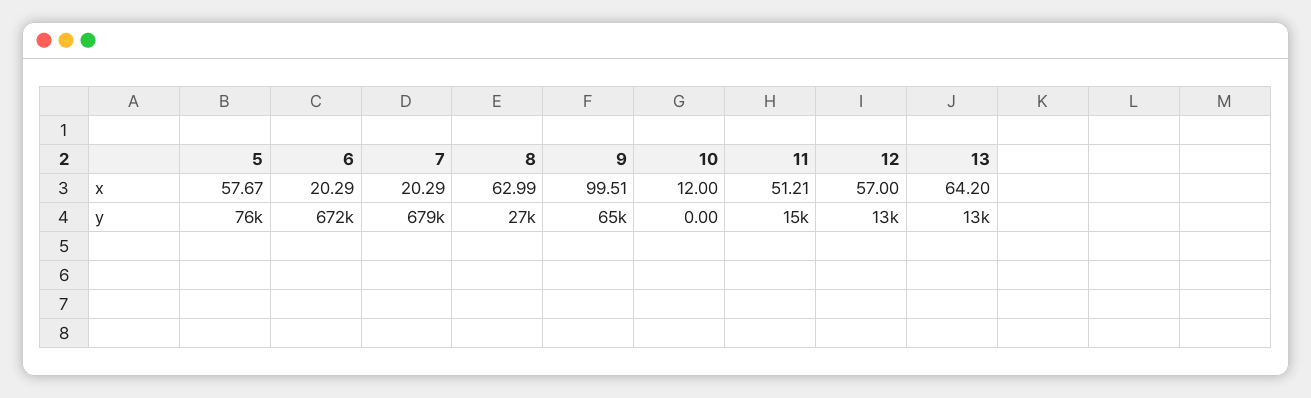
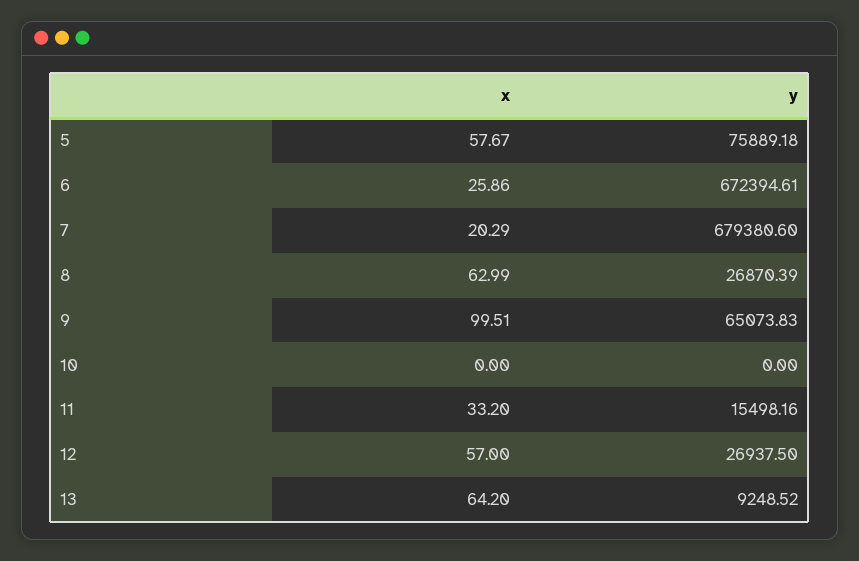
6, x: 20.29 -> 25.86
10, x: 12 -> 0
11, x: 51.21 -> 33.2
12, y: 13000 -> 26937.5
13, y: 13000 -> 9248.52

